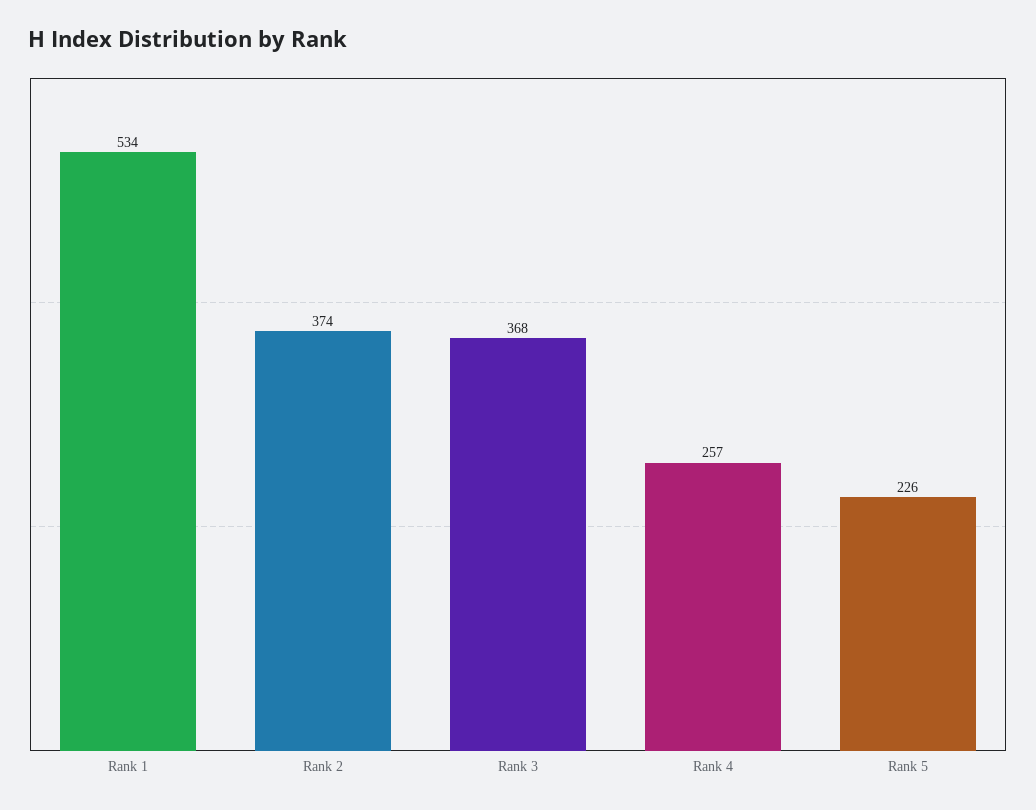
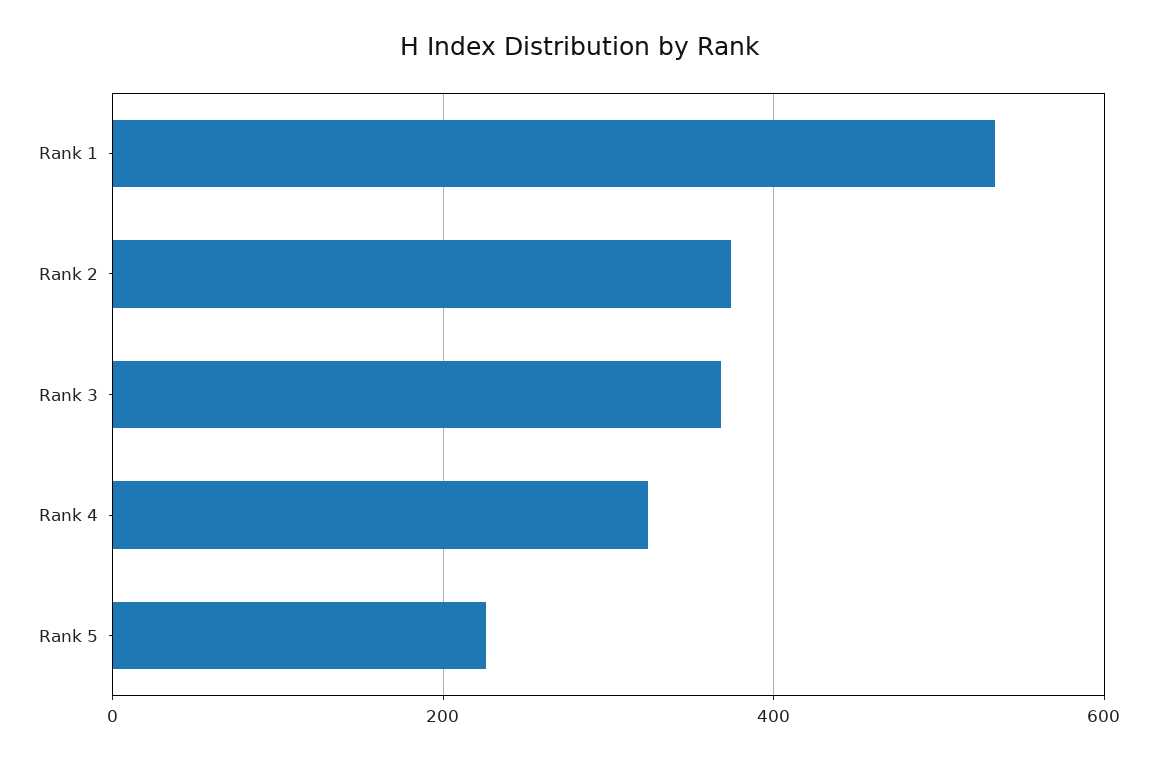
Rank 4: 257 -> 320

